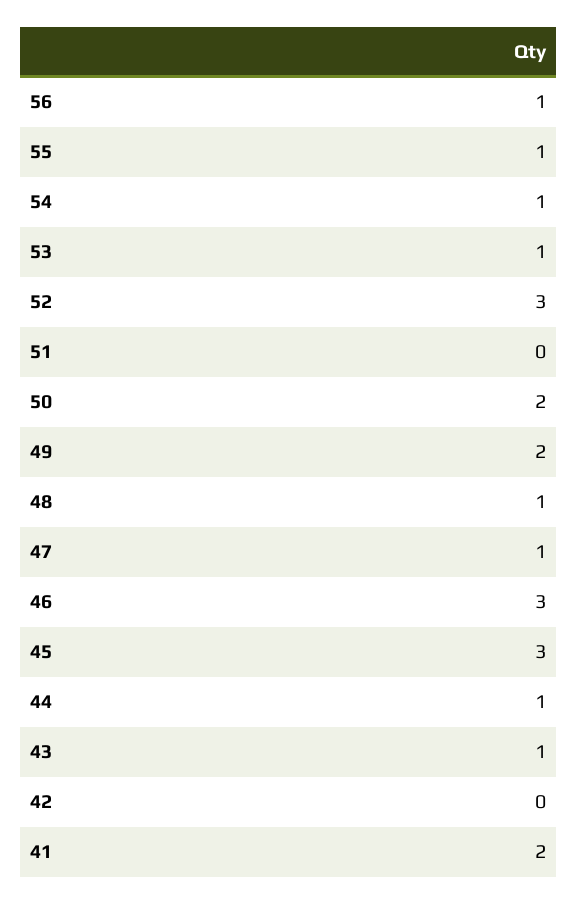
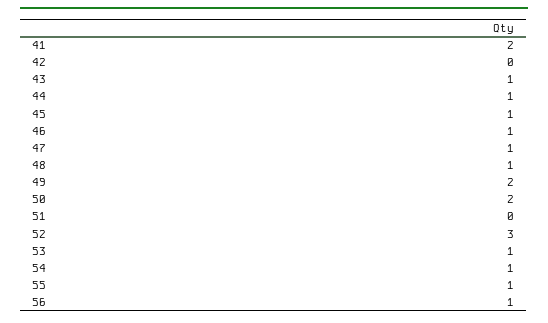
46: 3 -> 1
45: 3 -> 1

